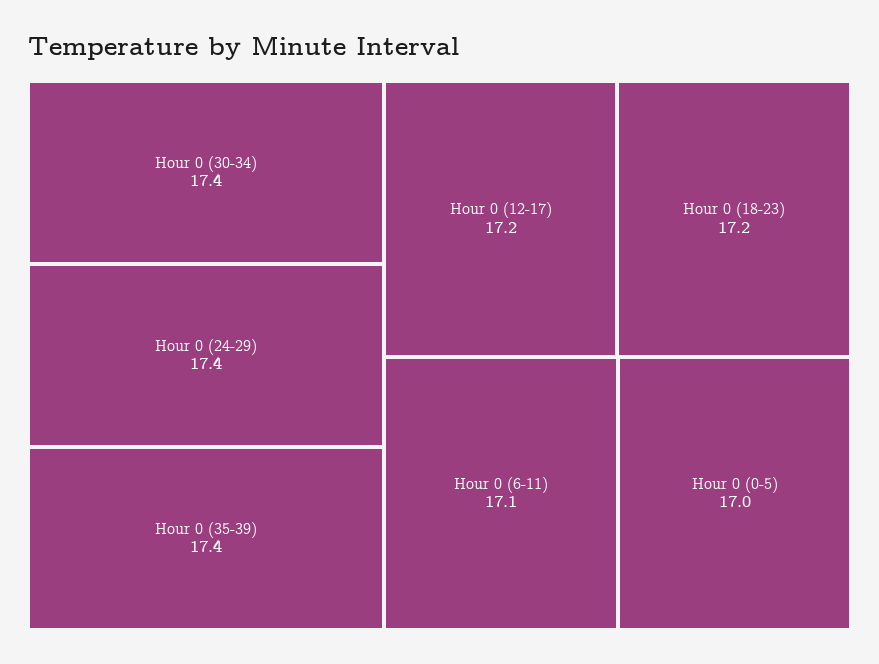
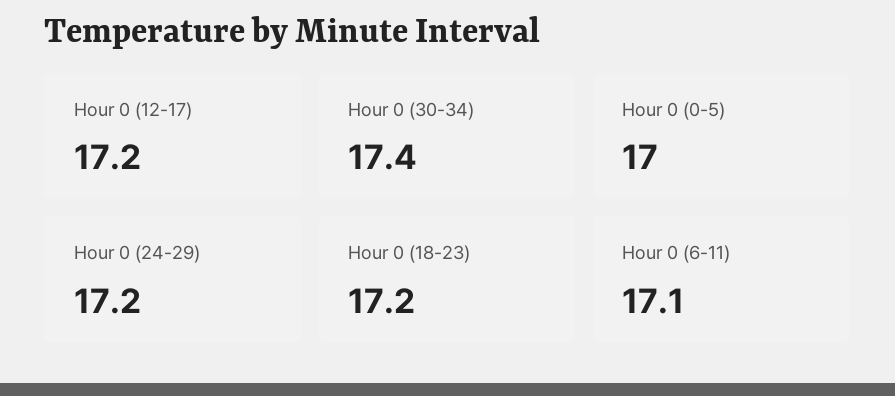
Hour 0 (24-29): 17.4 -> 17.2
Hour 0 (35-39): 17.4 -> none

